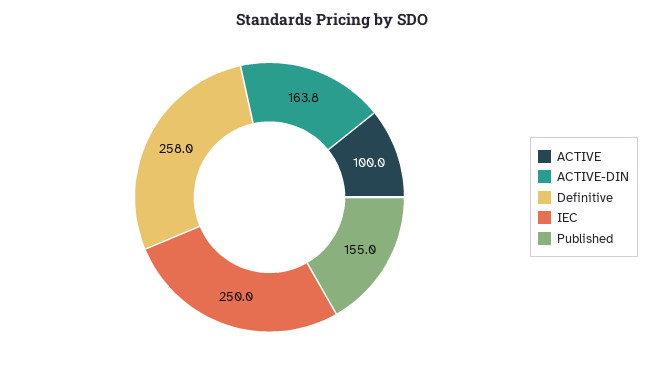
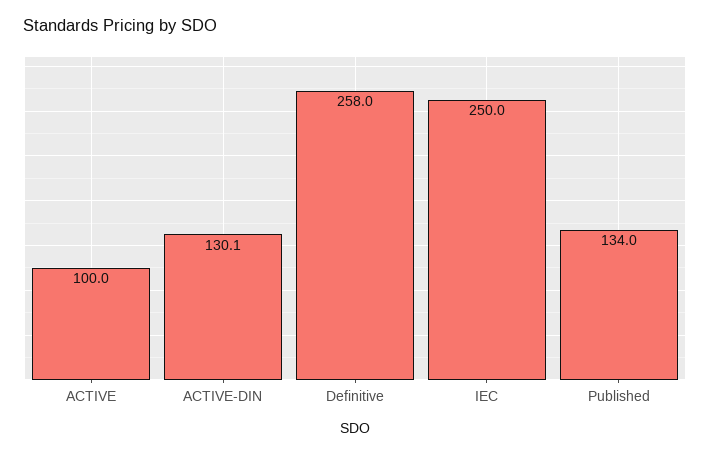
ACTIVE-DIN: 163.8 -> 130.1
Published: 155 -> 134

